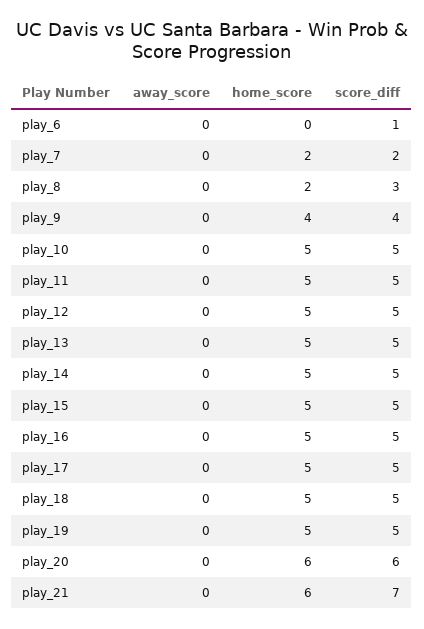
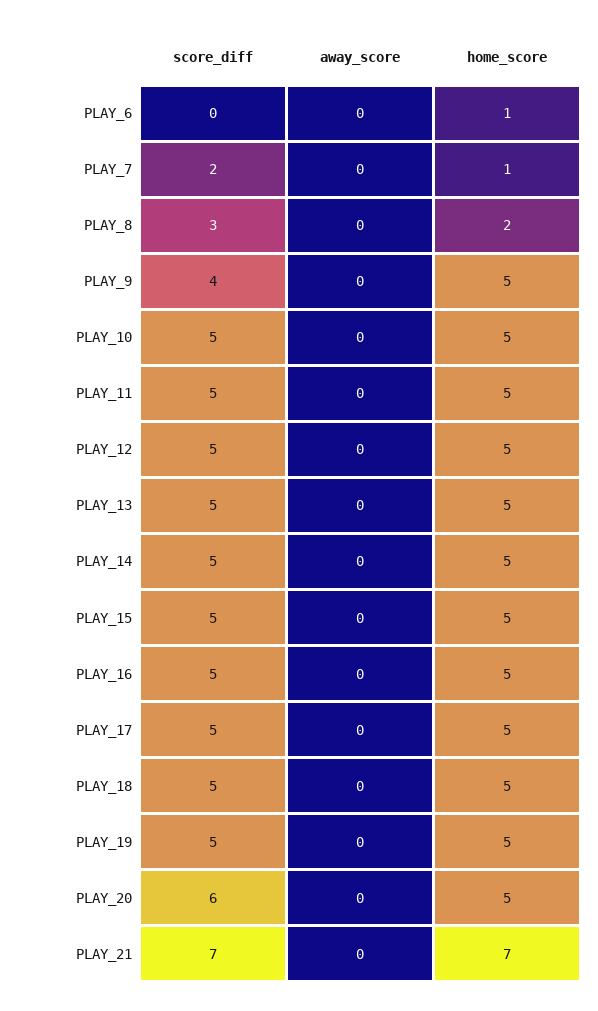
home_score, play_6: 0 -> 1
score_diff, play_6: 1 -> 0
home_score, play_7: 2 -> 1
home_score, play_9: 4 -> 5
home_score, play_20: 6 -> 5
home_score, play_21: 6 -> 7

